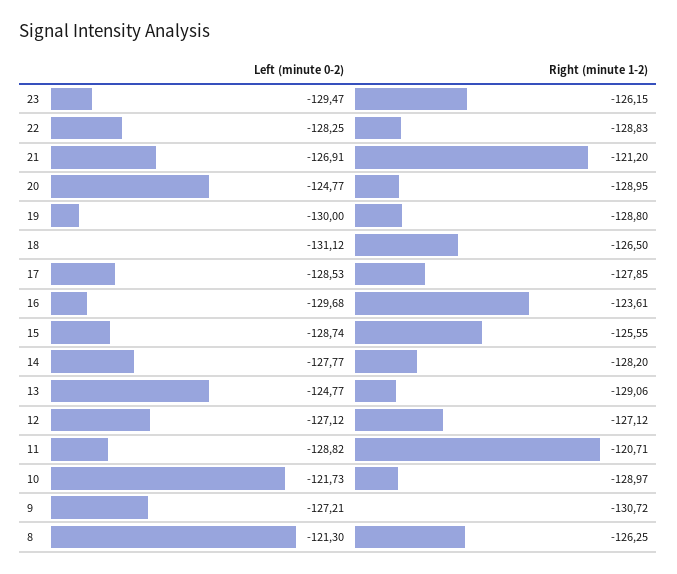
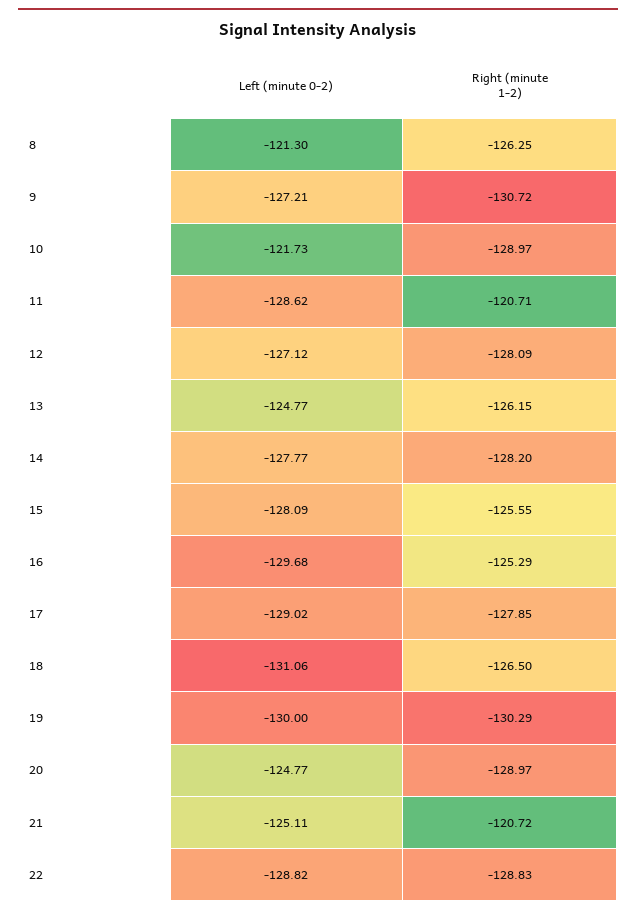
Left (minute 0-2), 23: -129.47 -> none
Right (minute 1-2), 23: -126.15 -> none
Left (minute 0-2), 22: -128.25 -> -128.82
Left (minute 0-2), 21: -126.91 -> -125.11
Right (minute 1-2), 21: -121.2 -> -120.72
Right (minute 1-2), 20: -128.95 -> -128.97
Right (minute 1-2), 19: -128.8 -> -130.29
Left (minute 0-2), 18: -131.12 -> -131.06
Left (minute 0-2), 17: -128.53 -> -129.02
Right (minute 1-2), 16: -123.61 -> -125.29
Left (minute 0-2), 15: -128.74 -> -128.09
Right (minute 1-2), 13: -129.06 -> -126.15
Right (minute 1-2), 12: -127.12 -> -128.09
Left (minute 0-2), 11: -128.82 -> -128.62

